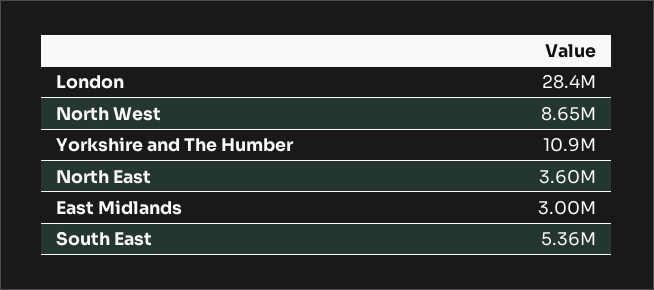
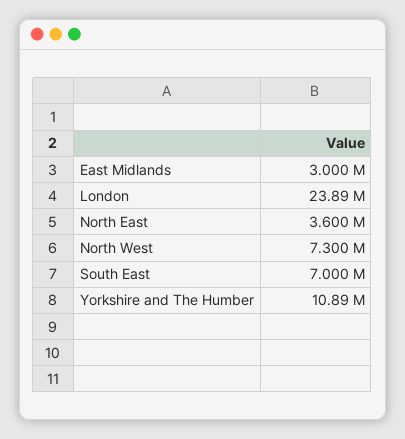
London: 28400000 -> 23890000
North West: 8650000 -> 7300000
South East: 5360000 -> 7000000

